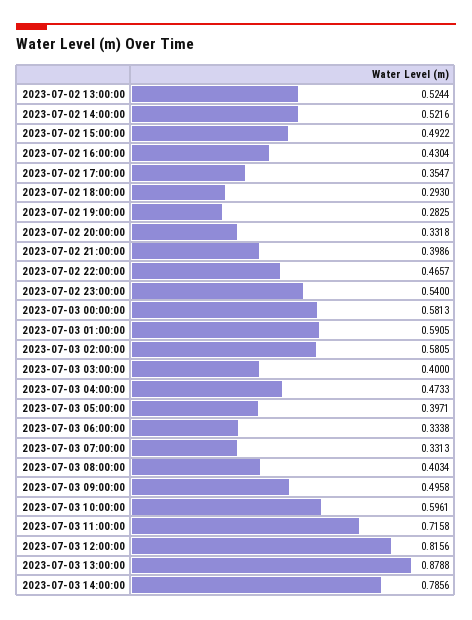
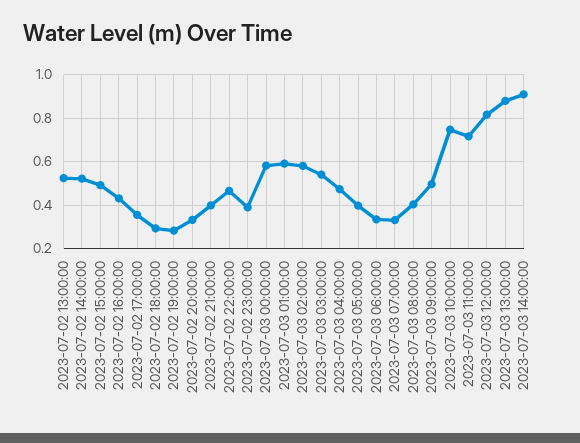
2023-07-02 23:00:00: 0.54 -> 0.4
2023-07-03 03:00:00: 0.4 -> 0.55
2023-07-03 10:00:00: 0.5961 -> 0.75
2023-07-03 14:00:00: 0.7856 -> 0.9

